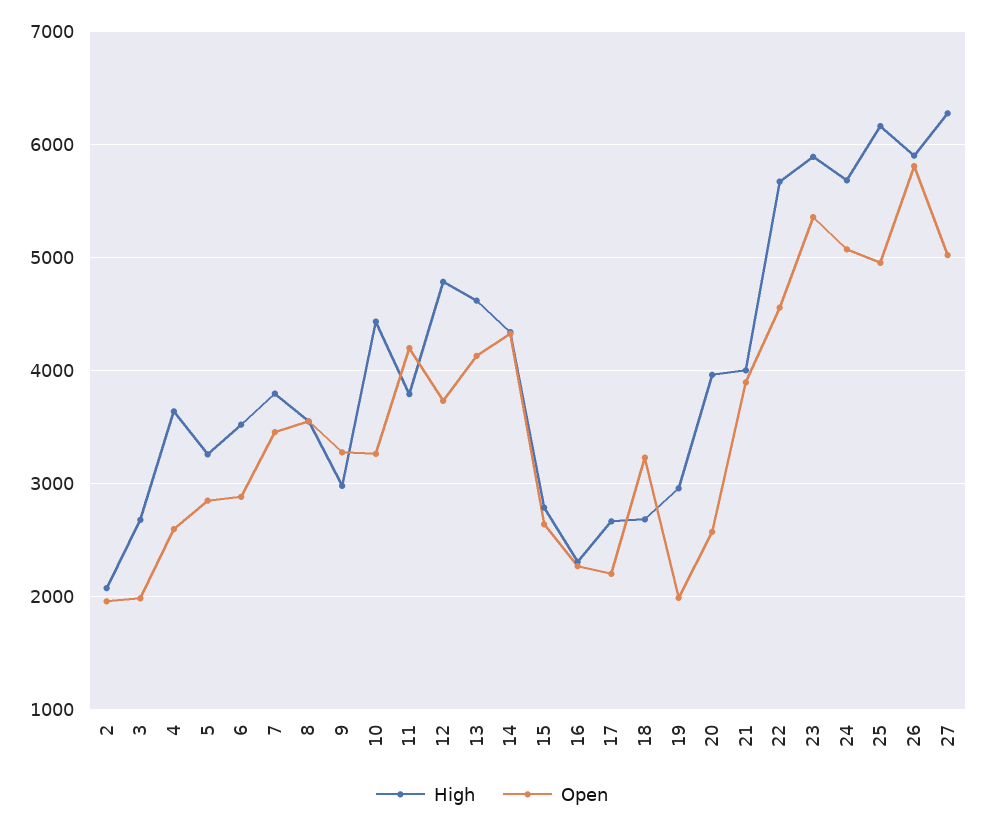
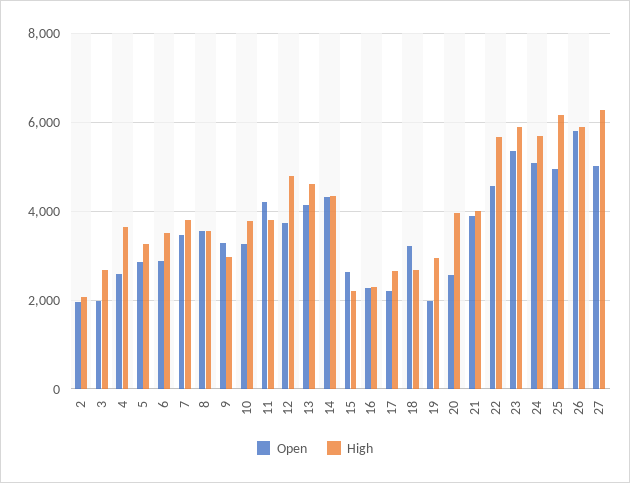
High, 10: 4400 -> 3800
High, 15: 2800 -> 2200

